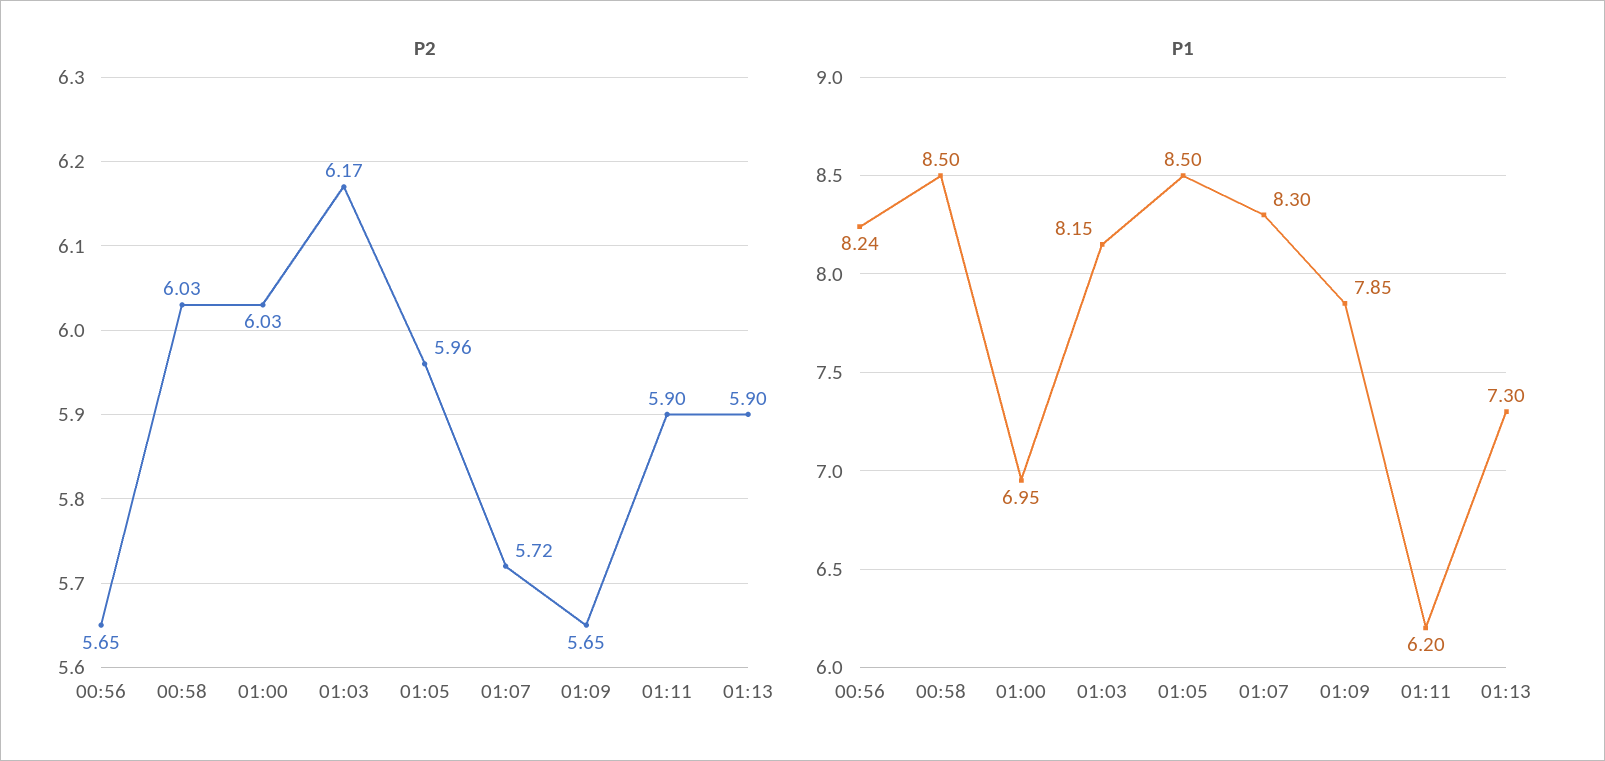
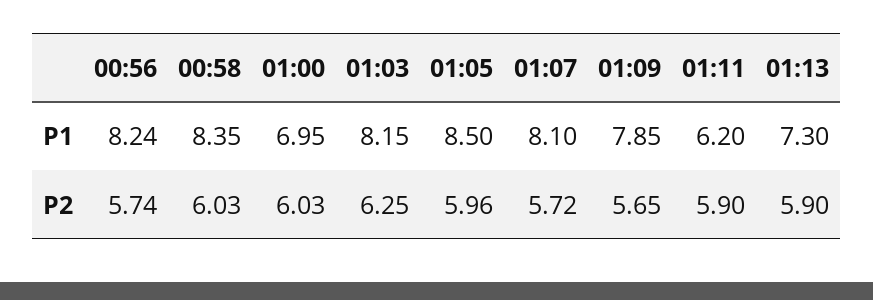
P2, 00:56: 5.65 -> 5.74
P2, 01:03: 6.17 -> 6.25
P1, 00:58: 8.5 -> 8.35
P1, 01:07: 8.3 -> 8.1

